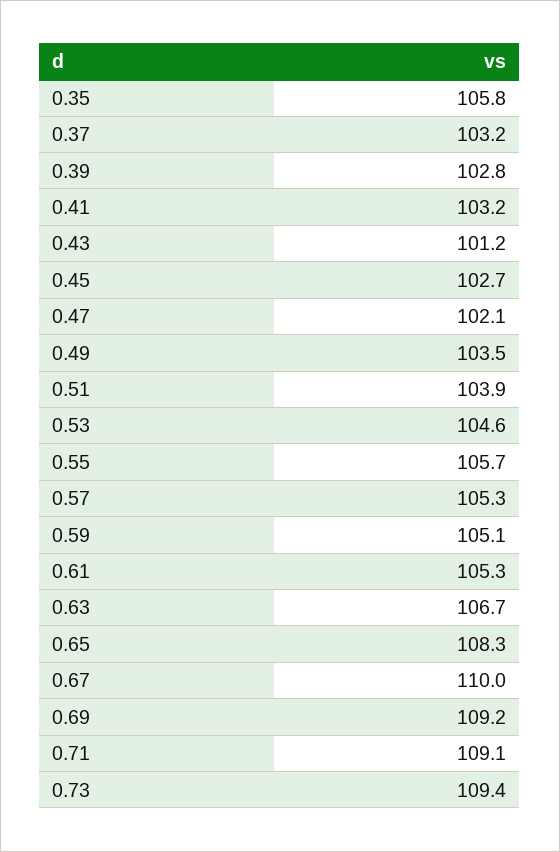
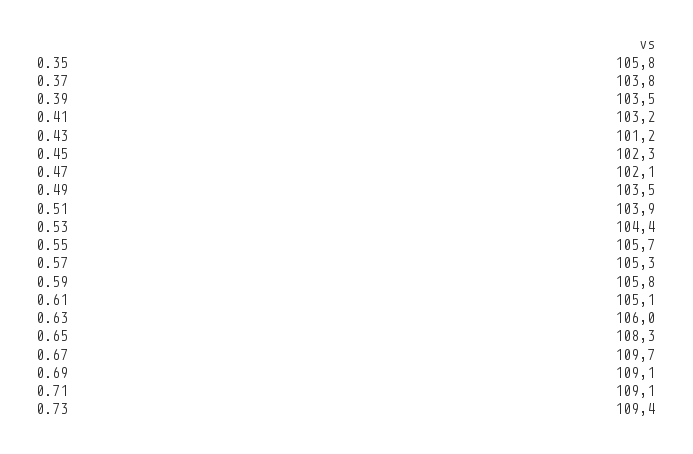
0.37: 103.2 -> 103.8
0.39: 102.8 -> 103.5
0.45: 102.7 -> 102.3
0.53: 104.6 -> 104.4
0.59: 105.1 -> 105.8
0.61: 105.3 -> 105.1
0.63: 106.7 -> 106
0.67: 110 -> 109.7
0.69: 109.2 -> 109.1

